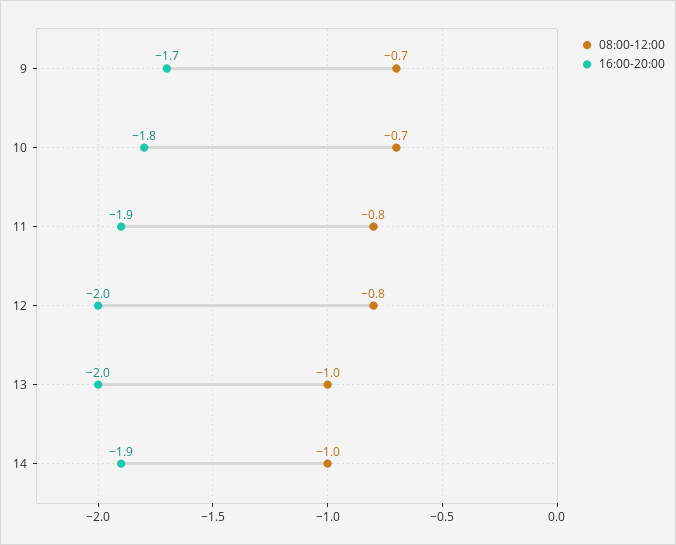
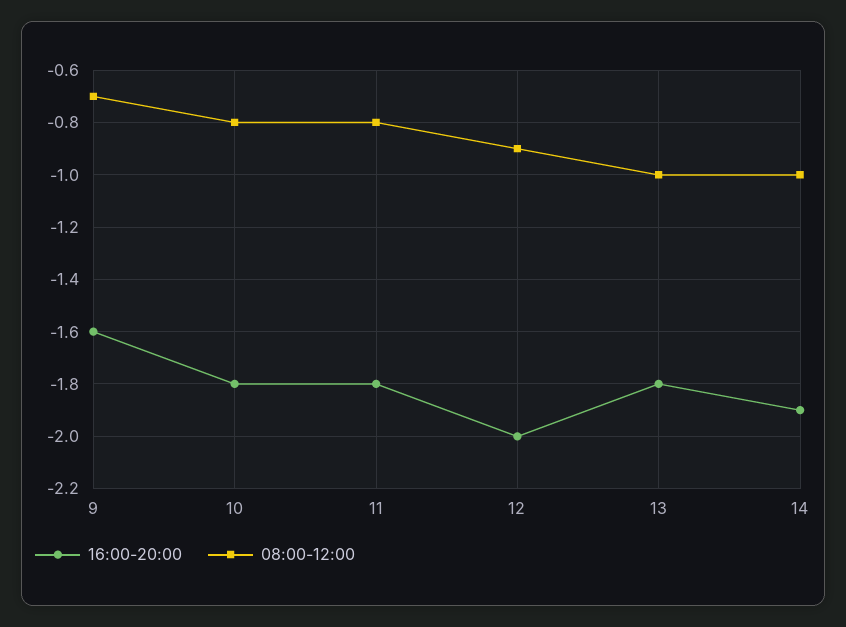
16:00-20:00, 9: -1.7 -> -1.6
08:00-12:00, 10: -0.7 -> -0.8
16:00-20:00, 11: -1.9 -> -1.8
08:00-12:00, 12: -0.8 -> -0.9
16:00-20:00, 13: -2 -> -1.8

